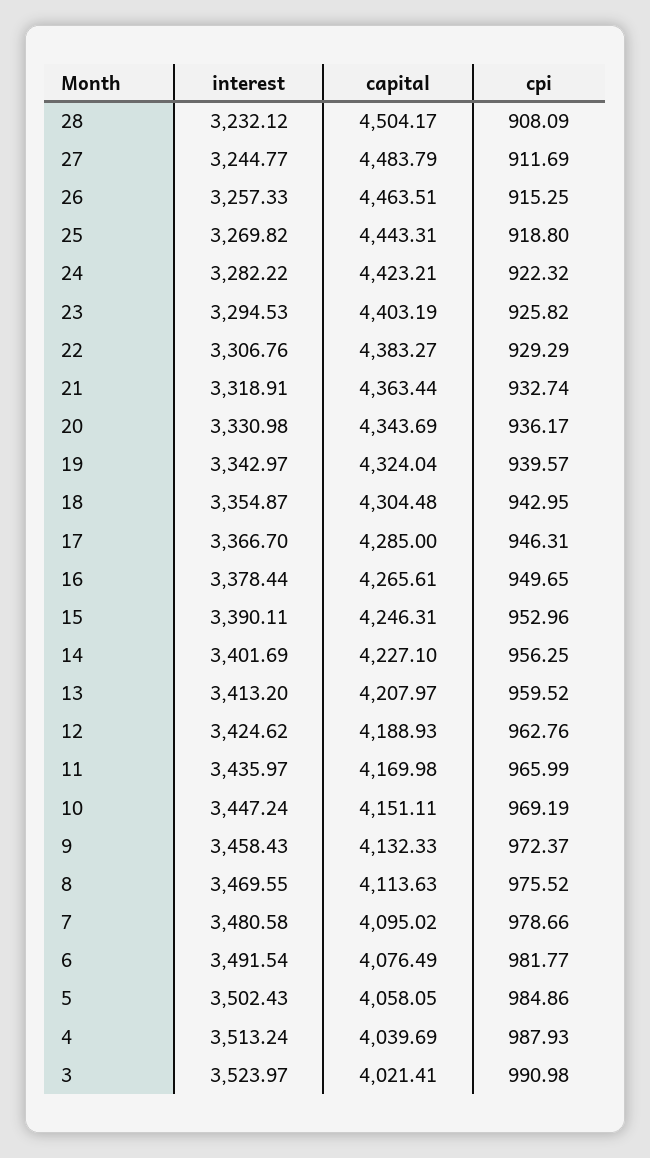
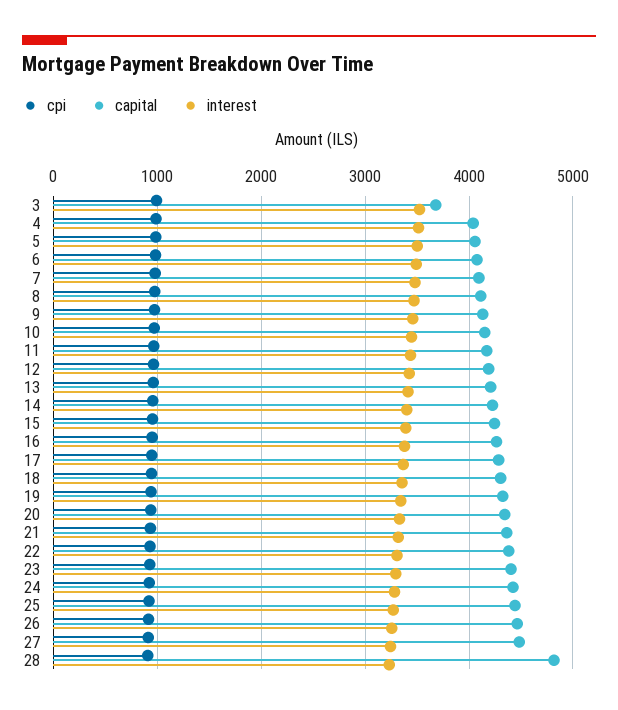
capital, 28: 4504.17 -> 4800
capital, 3: 4021.41 -> 3700

